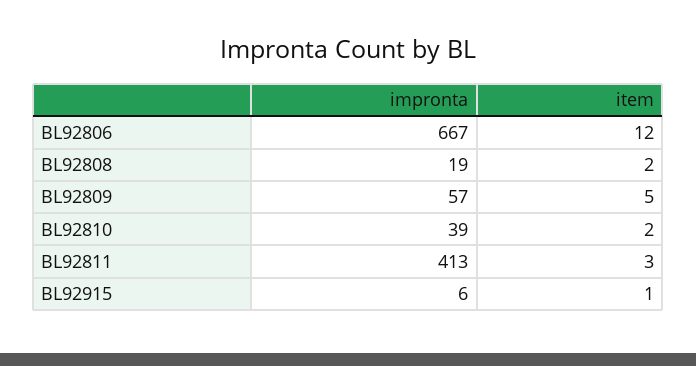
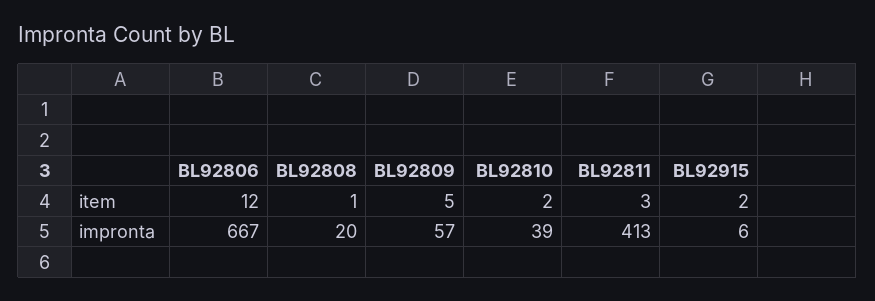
impronta, BL92808: 19 -> 20
item, BL92808: 2 -> 1
item, BL92915: 1 -> 2

